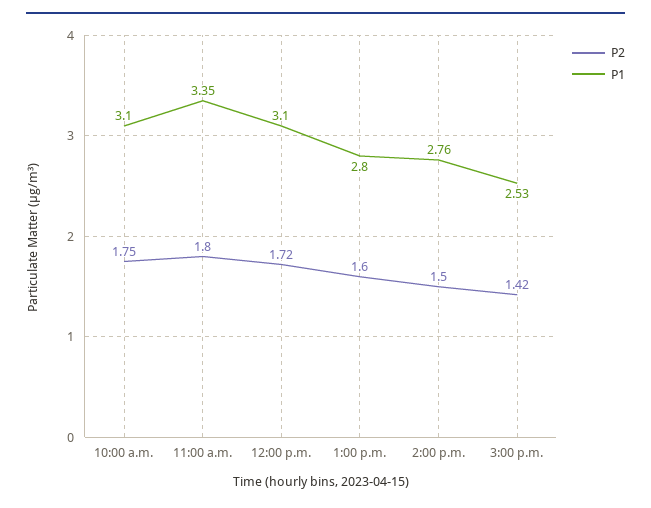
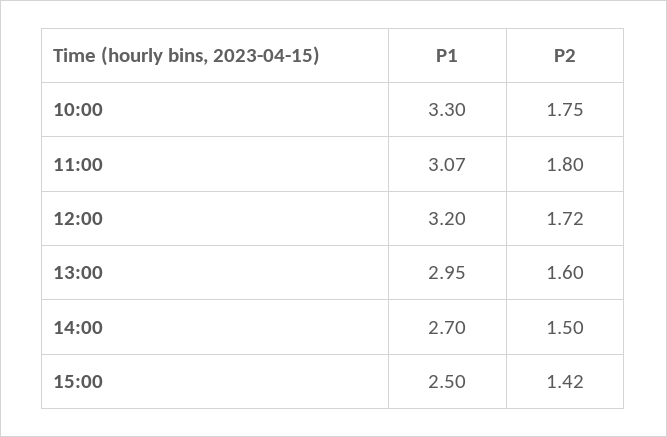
P1, 10:00 a.m.: 3.1 -> 3.3
P1, 11:00 a.m.: 3.35 -> 3.07
P1, 12:00 p.m.: 3.1 -> 3.2
P1, 1:00 p.m.: 2.8 -> 2.95
P1, 2:00 p.m.: 2.76 -> 2.7
P1, 3:00 p.m.: 2.53 -> 2.5

